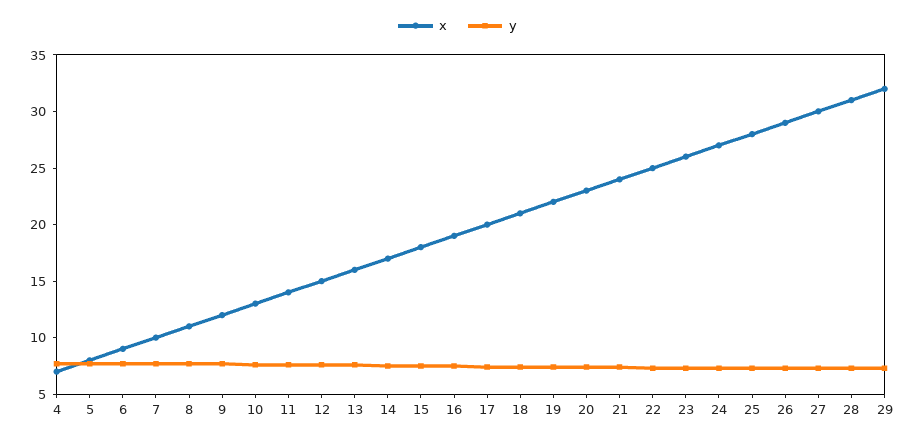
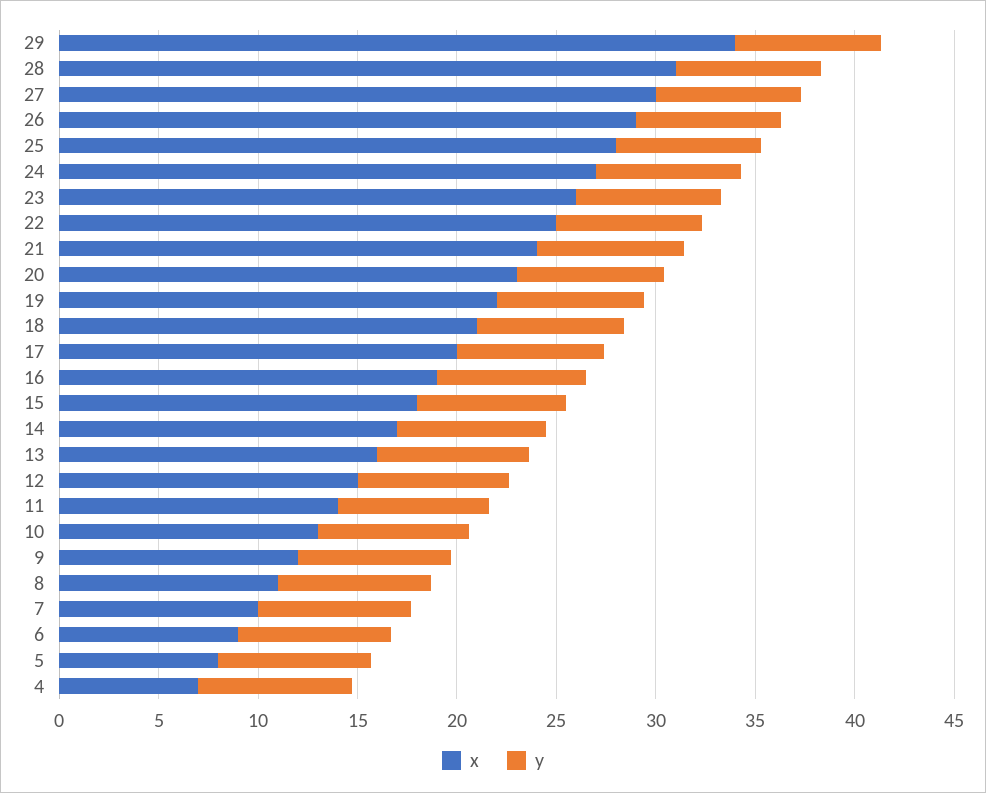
x, 29: 32 -> 34

